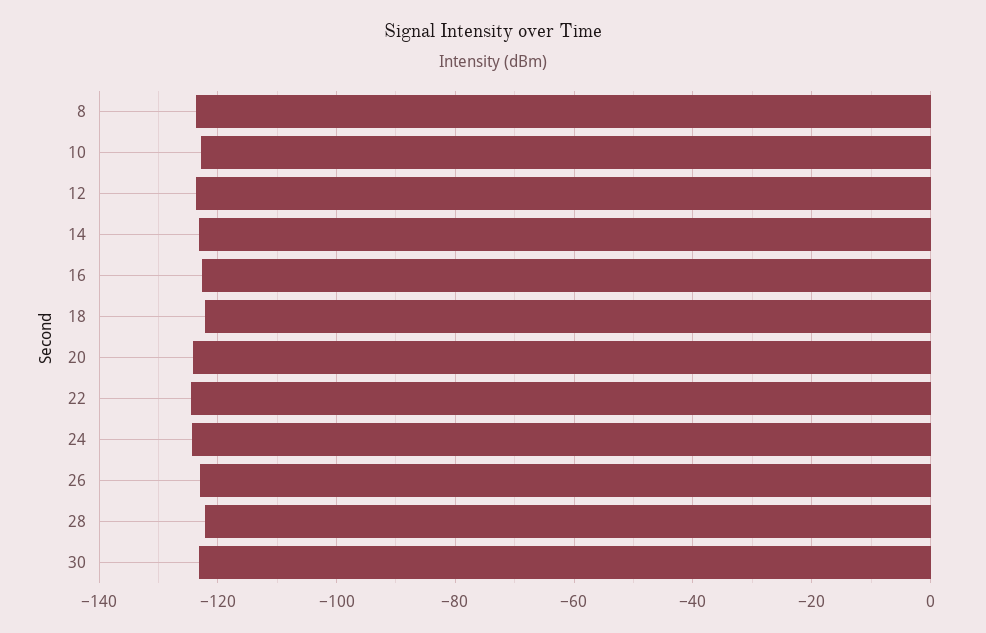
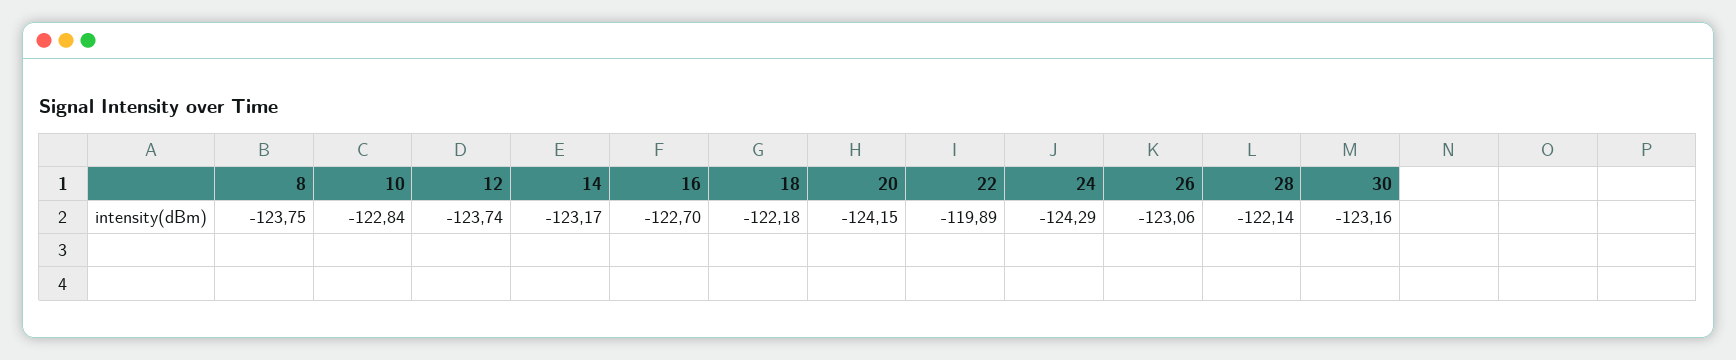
22: -124 -> -119.89

